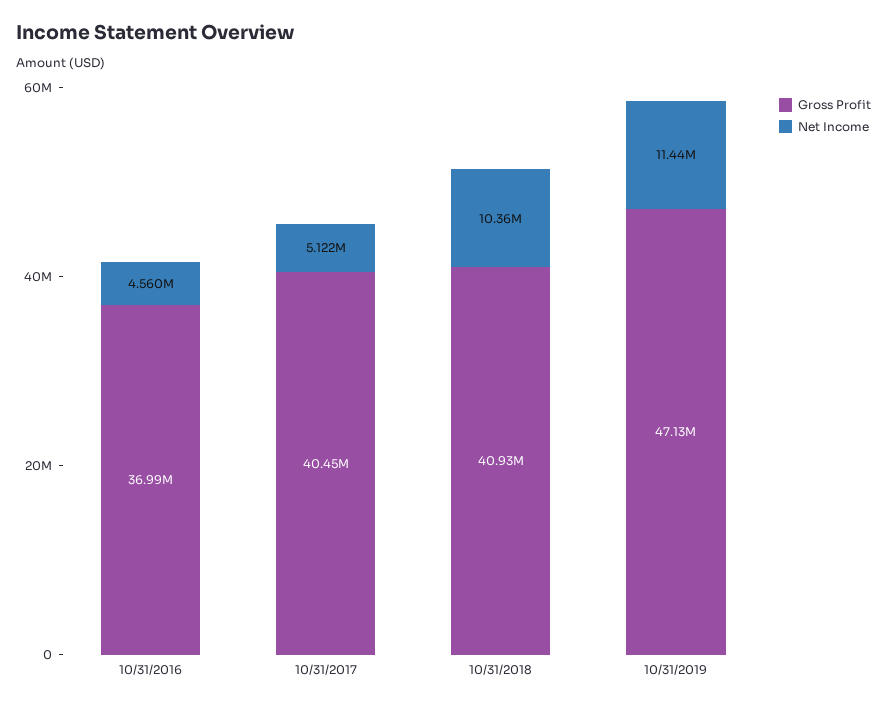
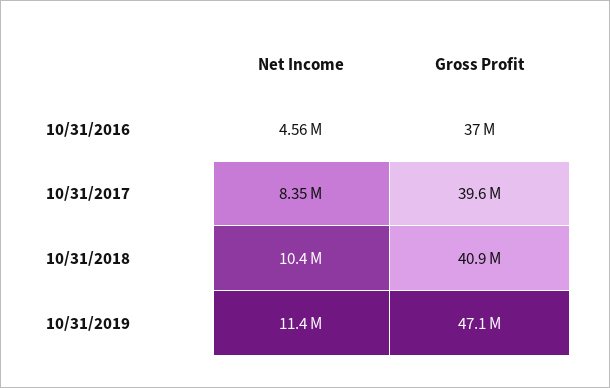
Gross Profit, 10/31/2017: 40450000 -> 39600000
Net Income, 10/31/2017: 5122000 -> 8350000

